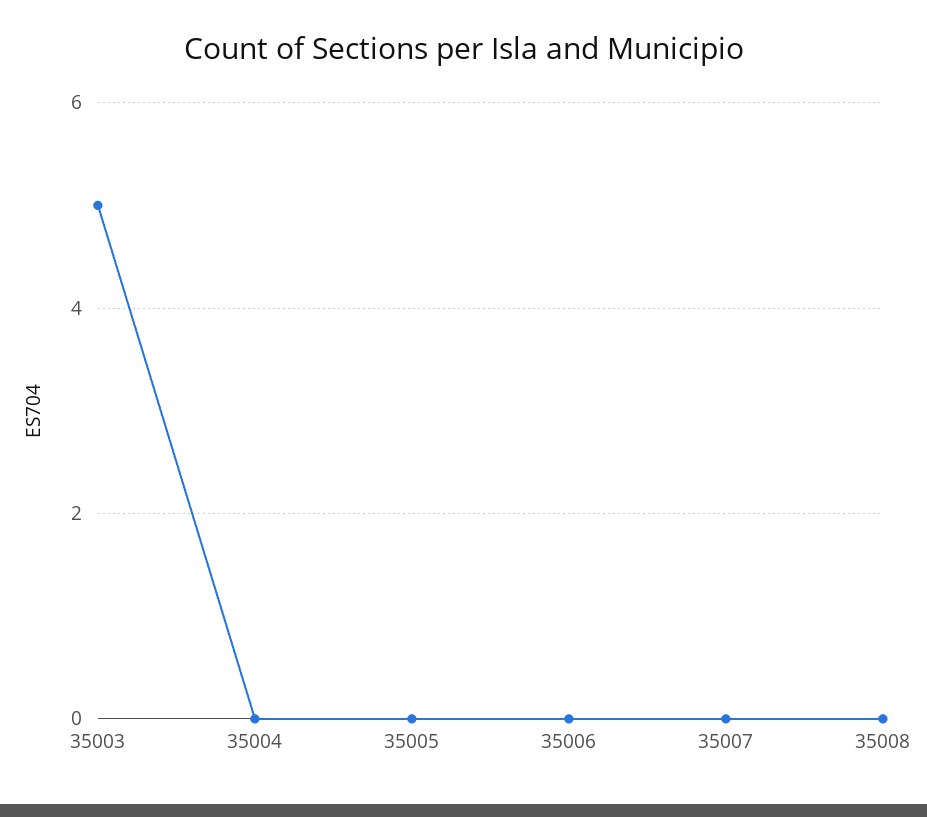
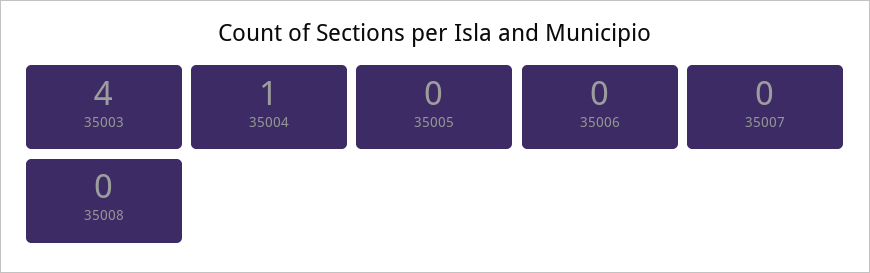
35003: 5 -> 4
35004: 0 -> 1

